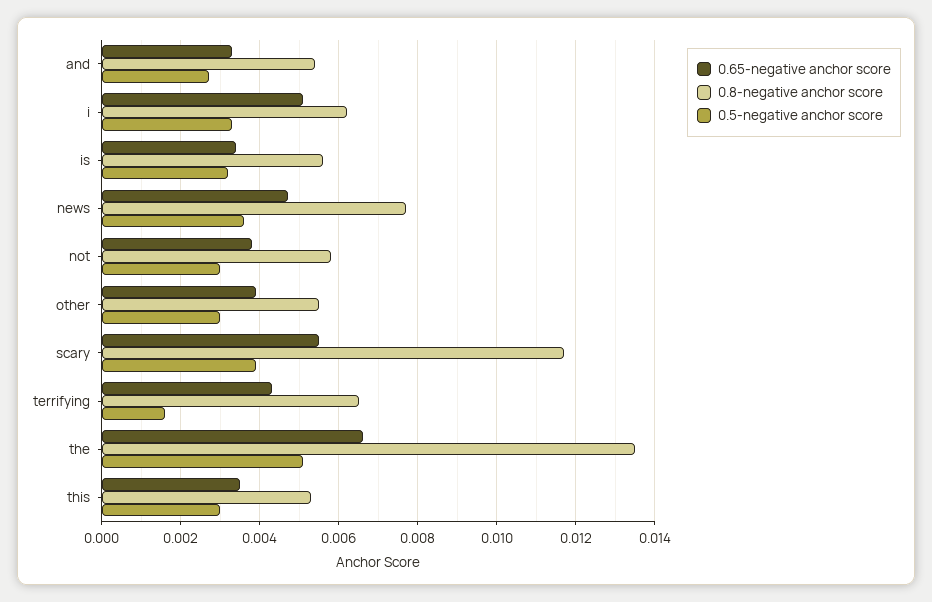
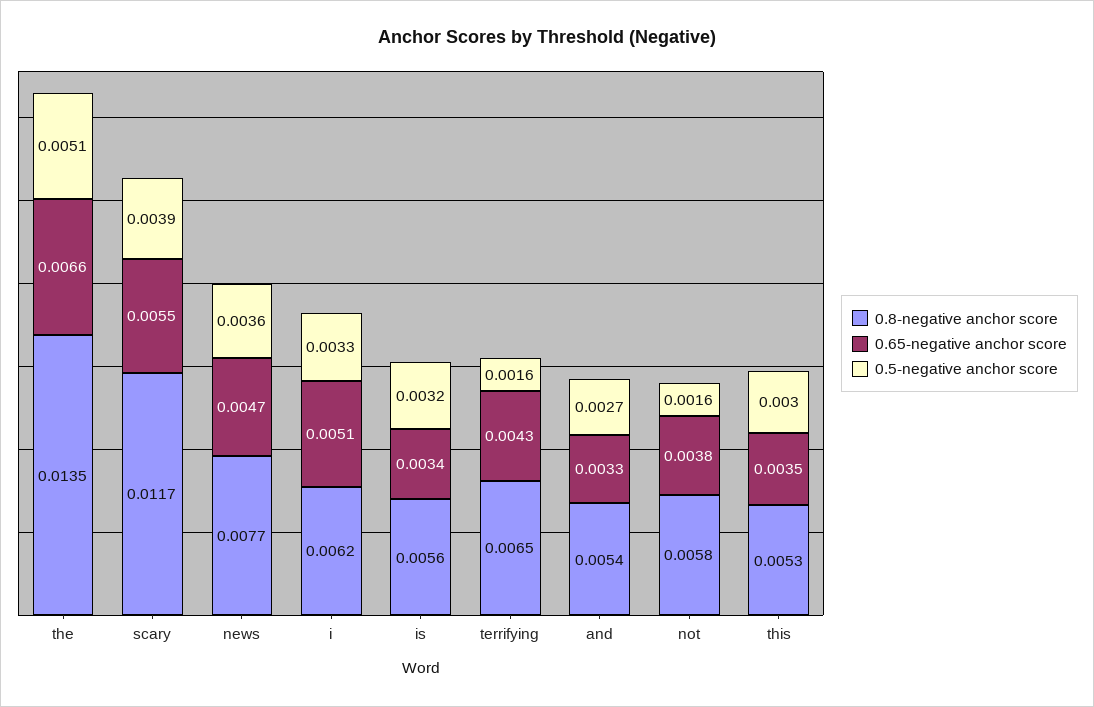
0.5-negative anchor score, not: 0.003 -> 0.0016
0.65-negative anchor score, other: 0.004 -> none
0.8-negative anchor score, other: 0.0055 -> none
0.5-negative anchor score, other: 0.003 -> none

